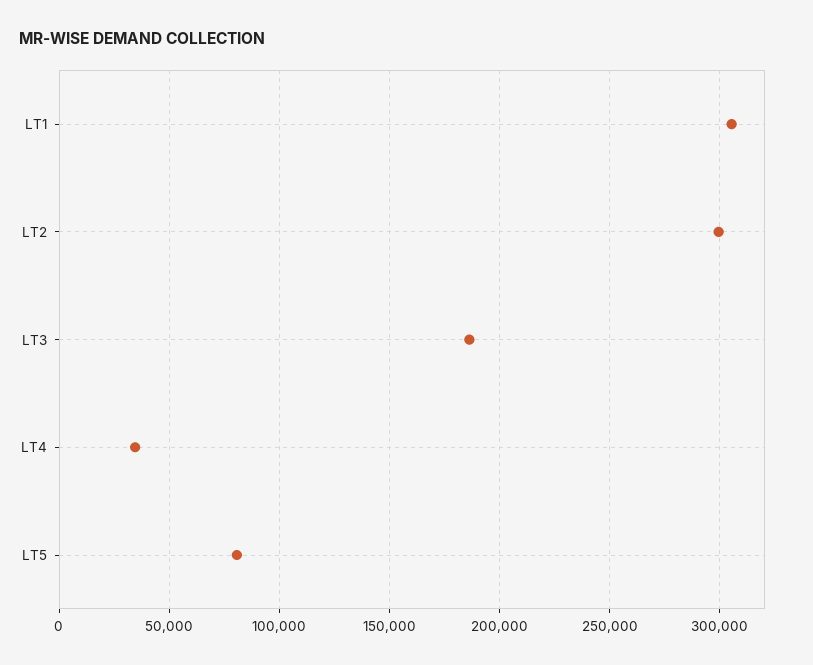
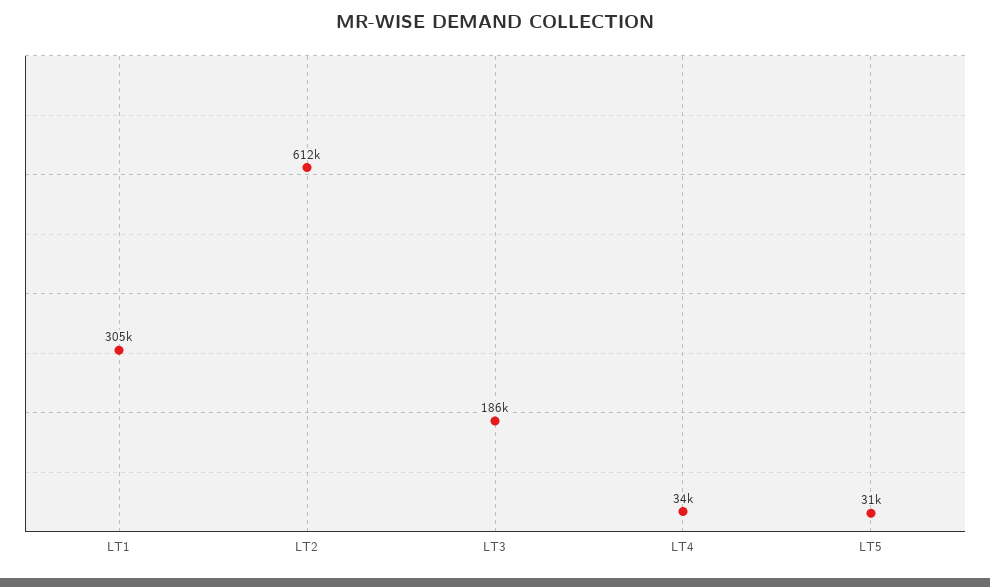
LT2: 300000 -> 612000
LT5: 80000 -> 31000

